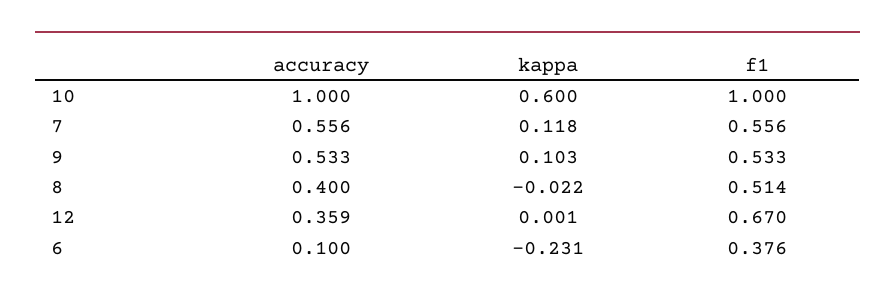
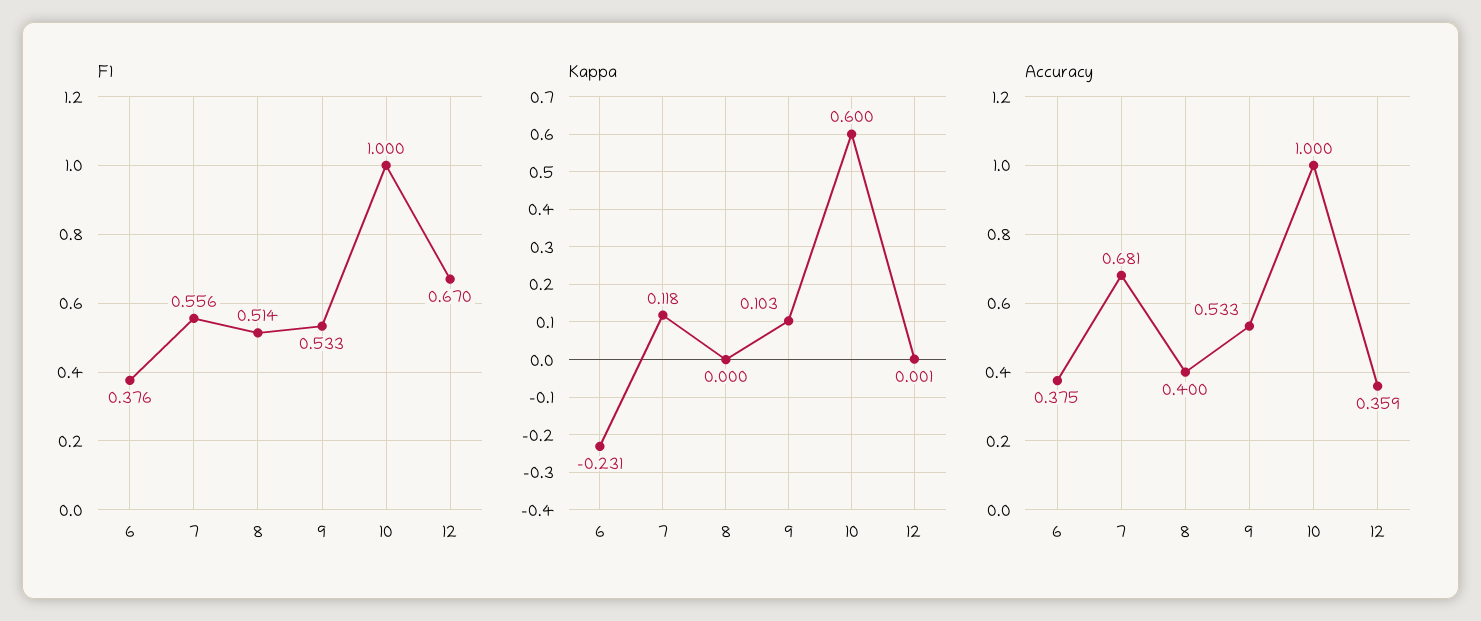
accuracy, 7: 0.556 -> 0.681
kappa, 8: -0.022 -> 0
accuracy, 6: 0.1 -> 0.375

